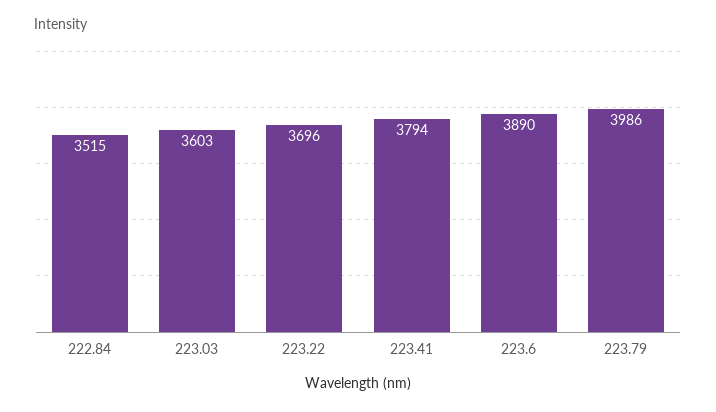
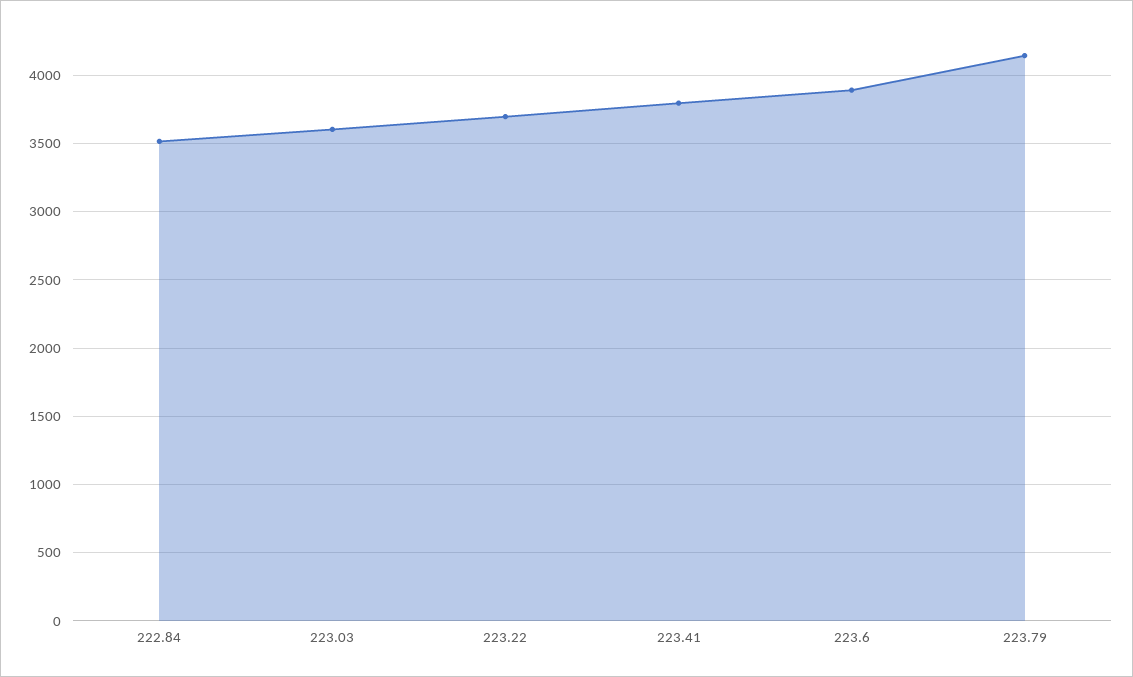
223.79: 3986 -> 4150

